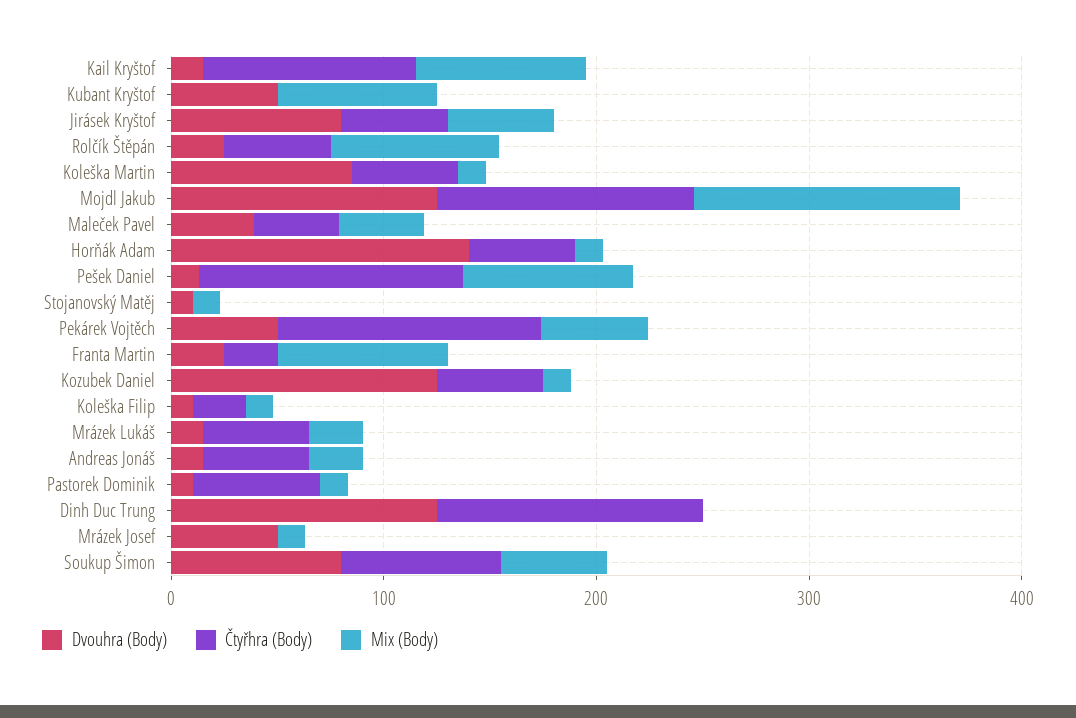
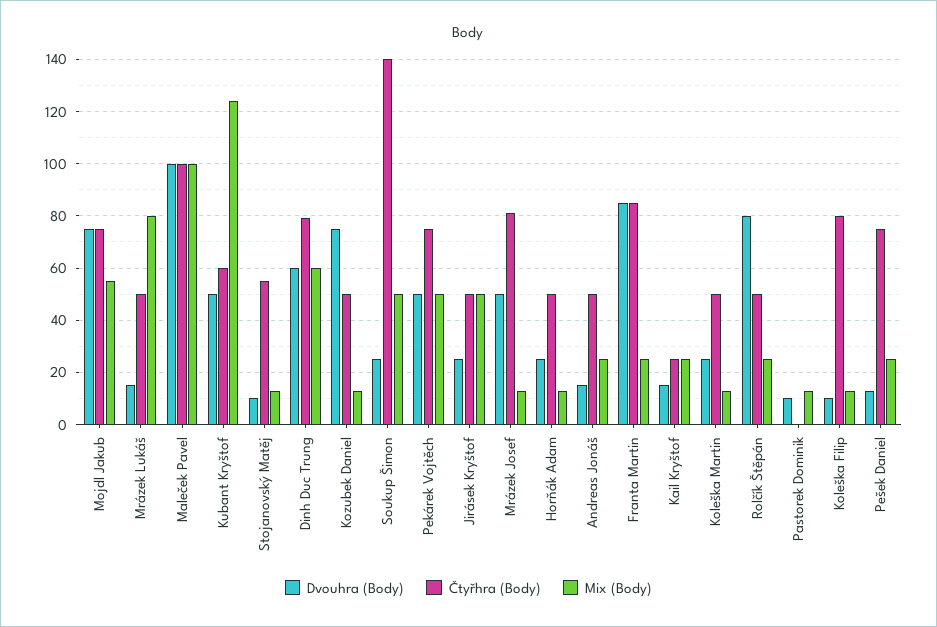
Čtyřhra (Body), Kail Kryštof: 100 -> 25
Mix (Body), Kail Kryštof: 80 -> 25
Čtyřhra (Body), Kubant Kryštof: 0 -> 60
Mix (Body), Kubant Kryštof: 80 -> 125
Dvouhra (Body), Jirásek Kryštof: 80 -> 25
Dvouhra (Body), Rolčík Štěpán: 20 -> 80
Mix (Body), Rolčík Štěpán: 80 -> 25
Dvouhra (Body), Koleška Martin: 80 -> 25
Dvouhra (Body), Mojdl Jakub: 120 -> 75
Čtyřhra (Body), Mojdl Jakub: 120 -> 75
Mix (Body), Mojdl Jakub: 120 -> 55
Dvouhra (Body), Maleček Pavel: 40 -> 100
Čtyřhra (Body), Maleček Pavel: 40 -> 100
Mix (Body), Maleček Pavel: 40 -> 100
Dvouhra (Body), Horňák Adam: 140 -> 25
Čtyřhra (Body), Pešek Daniel: 120 -> 75
Mix (Body), Pešek Daniel: 80 -> 25
Čtyřhra (Body), Stojanovský Matěj: 0 -> 55
Čtyřhra (Body), Pekárek Vojtěch: 120 -> 75
Dvouhra (Body), Franta Martin: 20 -> 85
Čtyřhra (Body), Franta Martin: 20 -> 85
Mix (Body), Franta Martin: 80 -> 25
Dvouhra (Body), Kozubek Daniel: 120 -> 75
Čtyřhra (Body), Koleška Filip: 20 -> 80
Mix (Body), Mrázek Lukáš: 20 -> 80
Čtyřhra (Body), Pastorek Dominik: 60 -> 0
Dvouhra (Body), Dinh Duc Trung: 120 -> 60
Čtyřhra (Body), Dinh Duc Trung: 120 -> 80
Mix (Body), Dinh Duc Trung: 0 -> 60
Čtyřhra (Body), Mrázek Josef: 0 -> 80
Dvouhra (Body), Soukup Šimon: 80 -> 25
Čtyřhra (Body), Soukup Šimon: 80 -> 140

